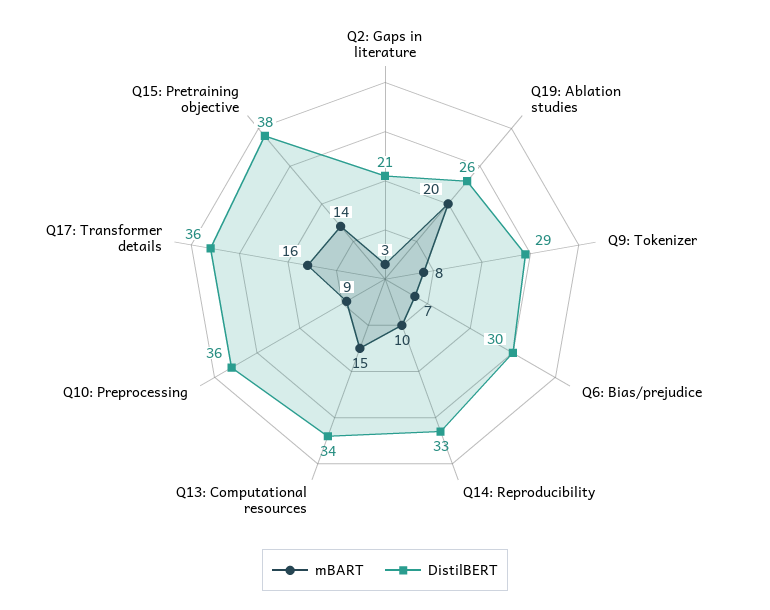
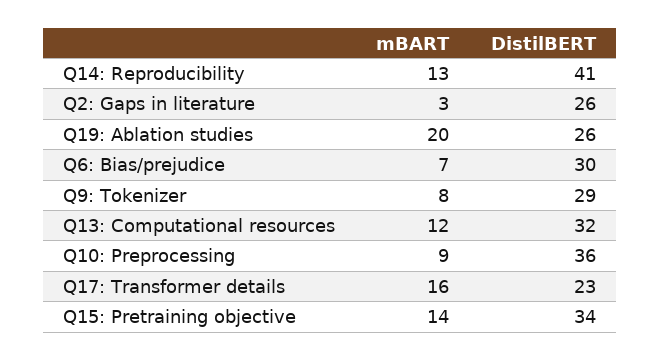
DistilBERT, Q2: Gaps in literature: 21 -> 26
mBART, Q14: Reproducibility: 10 -> 13
DistilBERT, Q14: Reproducibility: 33 -> 41
mBART, Q13: Computational resources: 15 -> 12
DistilBERT, Q13: Computational resources: 34 -> 32
DistilBERT, Q17: Transformer details: 36 -> 23
DistilBERT, Q15: Pretraining objective: 38 -> 34

